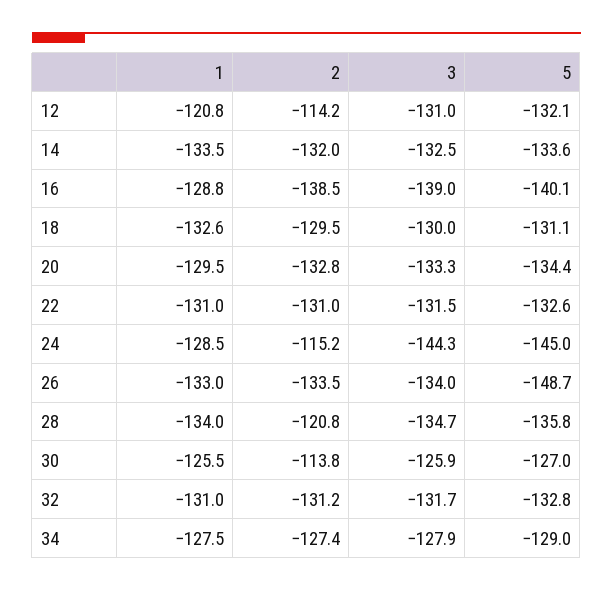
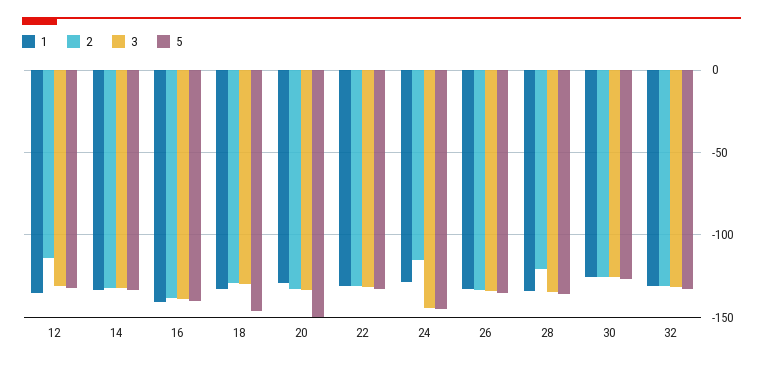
1, 12: -120.8 -> -135
1, 16: -128.8 -> -140
5, 18: -131.1 -> -145
5, 20: -134.4 -> -150
5, 26: -148.7 -> -135
2, 30: -113.8 -> -125
1, 34: -127.5 -> none
2, 34: -127.4 -> none
3, 34: -127.9 -> none
5, 34: -129 -> none

